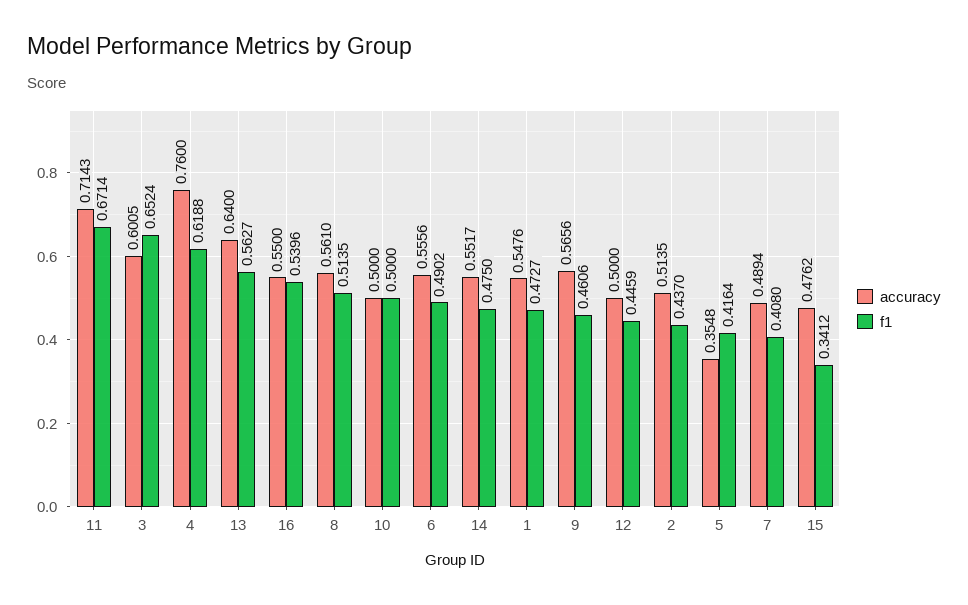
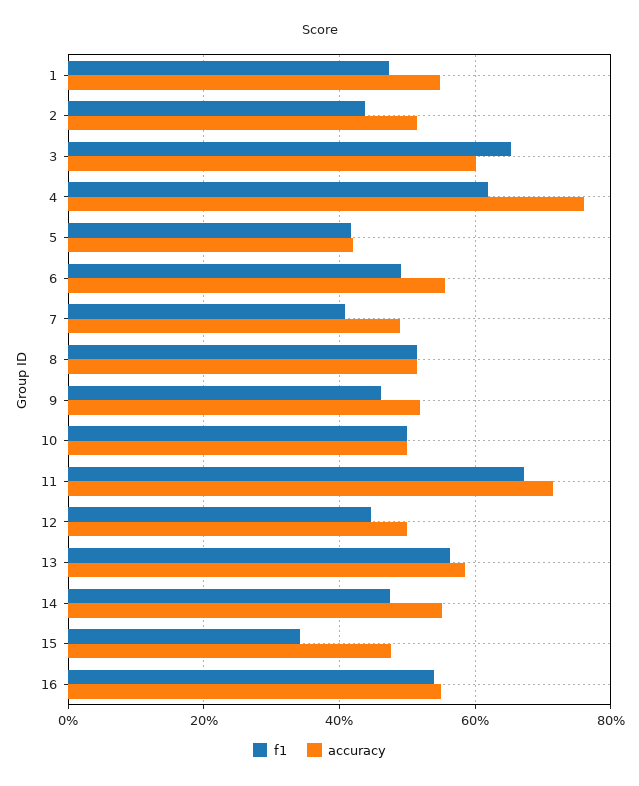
accuracy, 13: 0.64 -> 0.58
accuracy, 8: 0.561 -> 0.52
accuracy, 9: 0.5656 -> 0.52
accuracy, 5: 0.3548 -> 0.42

